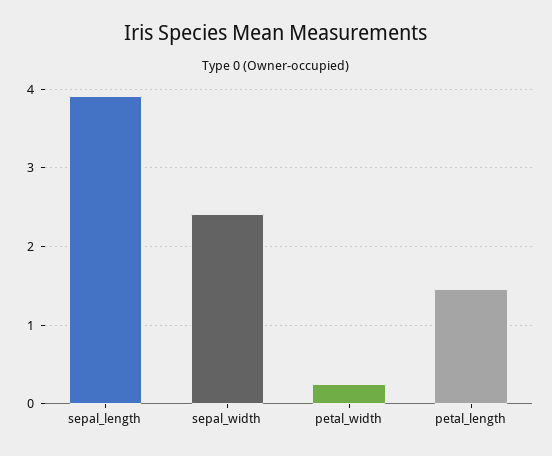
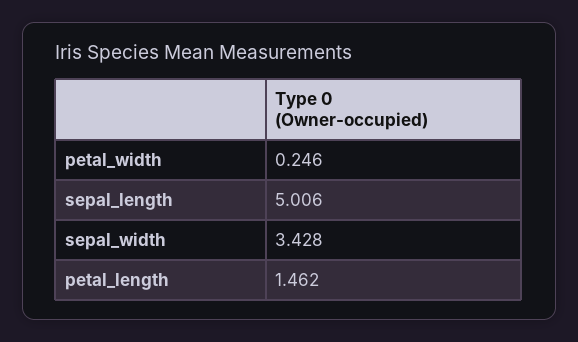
sepal_length: 3.9 -> 5.006
sepal_width: 2.4 -> 3.428

